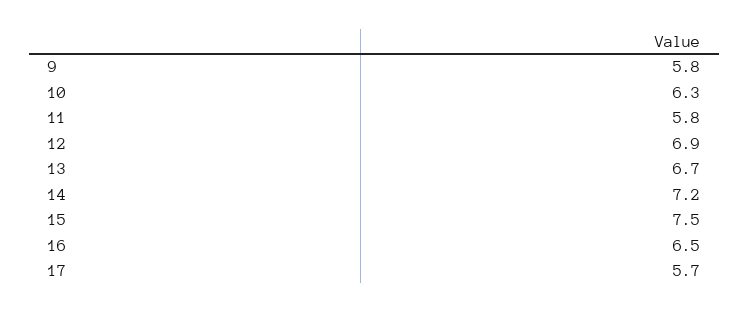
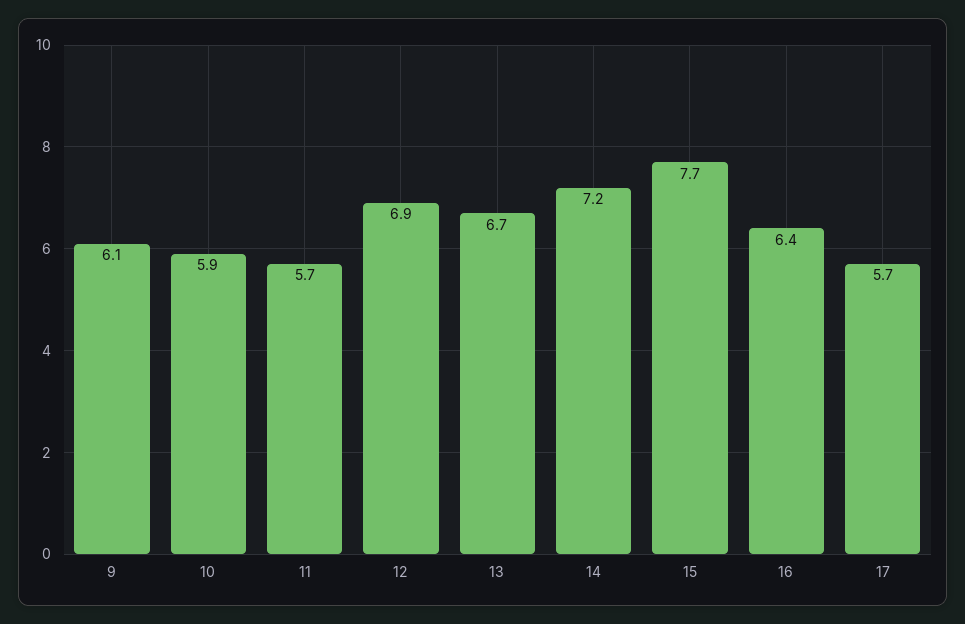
9: 5.8 -> 6.1
10: 6.3 -> 5.9
11: 5.8 -> 5.7
15: 7.5 -> 7.7
16: 6.5 -> 6.4

